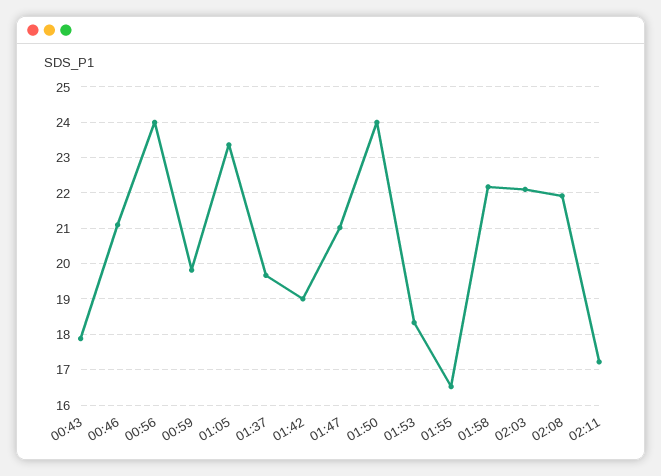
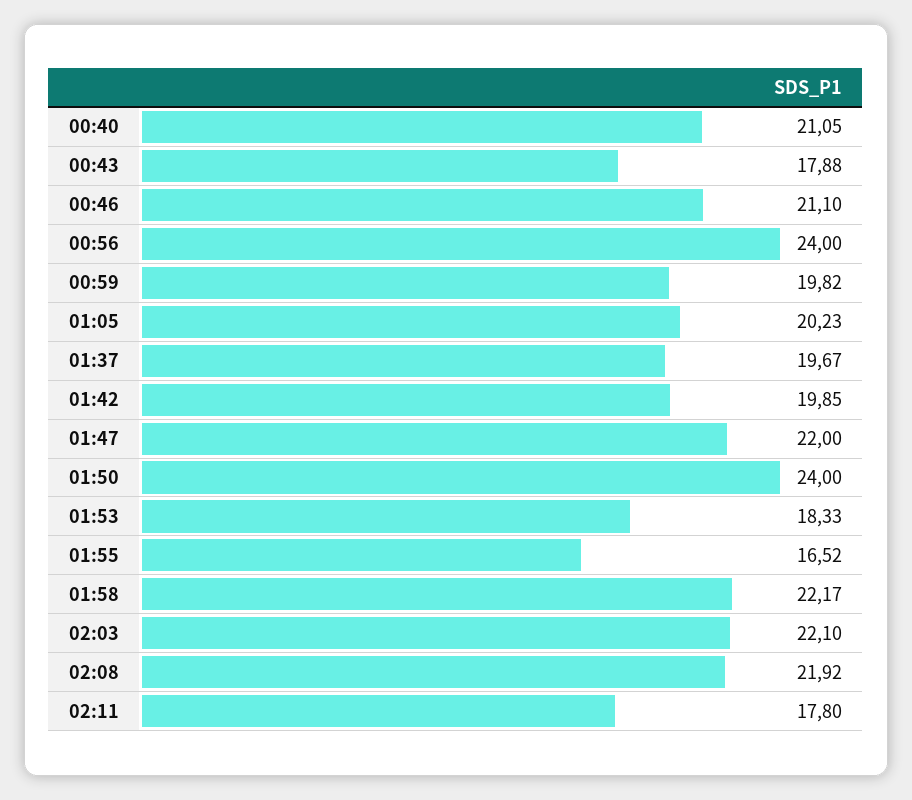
01:05: 23.4 -> 20.23
01:42: 19 -> 19.85
01:47: 21 -> 22
02:11: 17.2 -> 17.8
00:40: none -> 21.05

